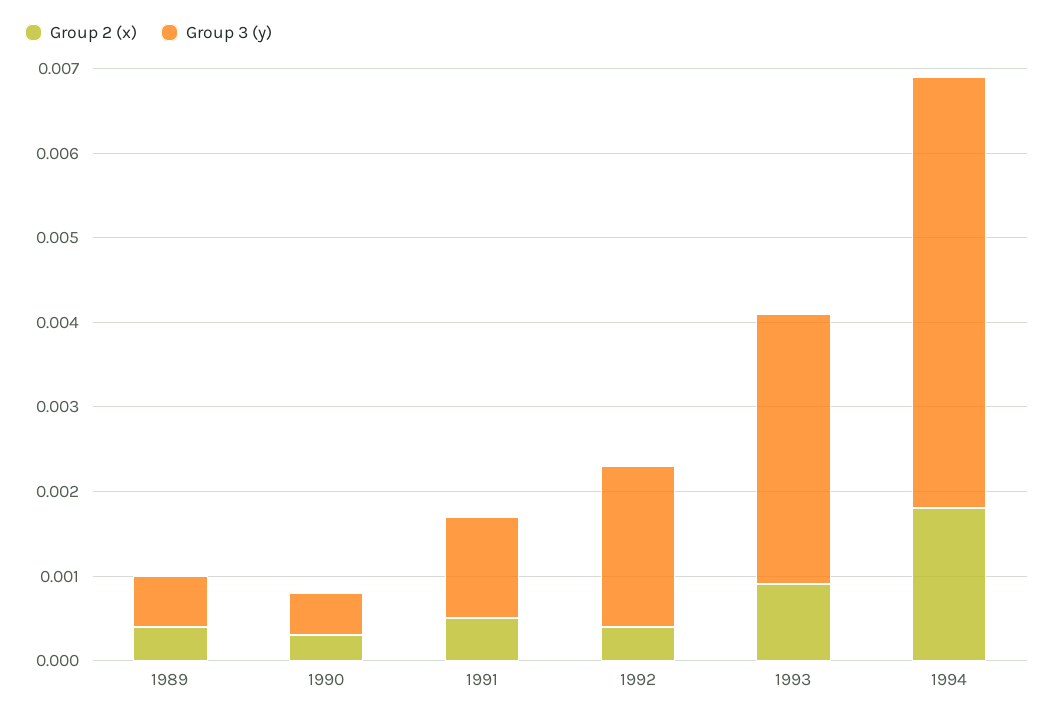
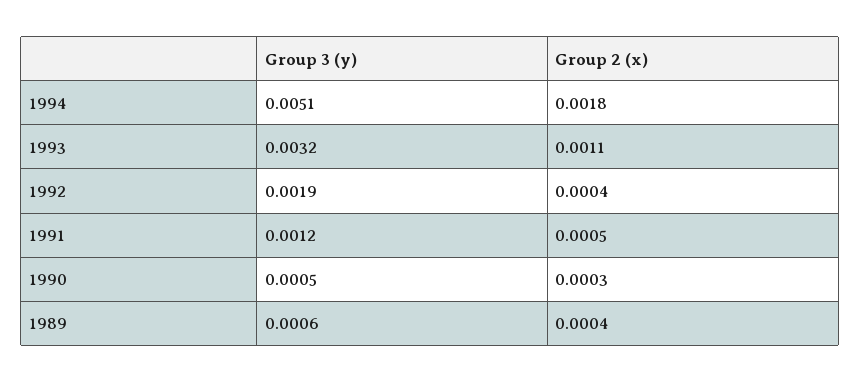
Group 2 (x), 1993: 0.0009 -> 0.0011

